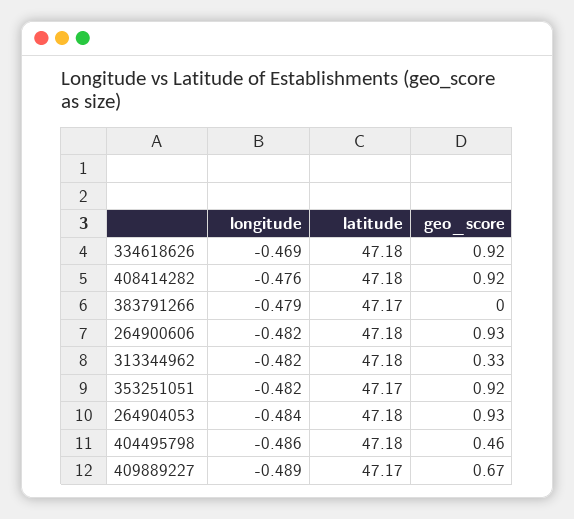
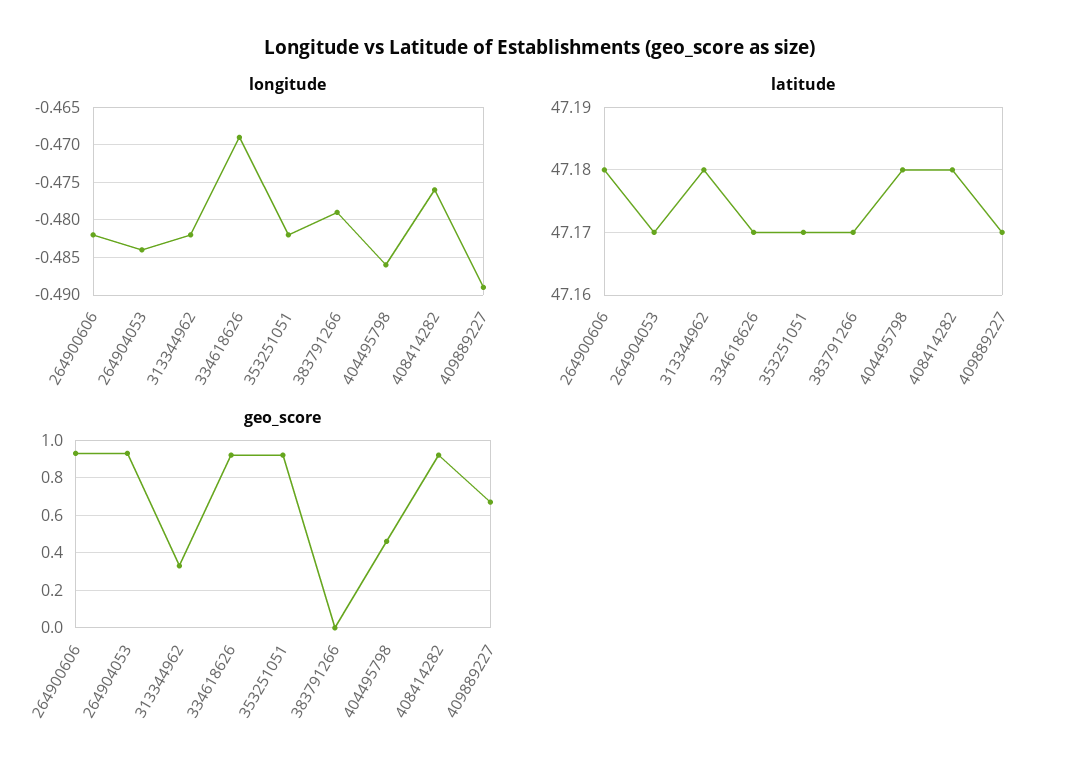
latitude, 334618626: 47.18 -> 47.17
latitude, 264904053: 47.18 -> 47.17

